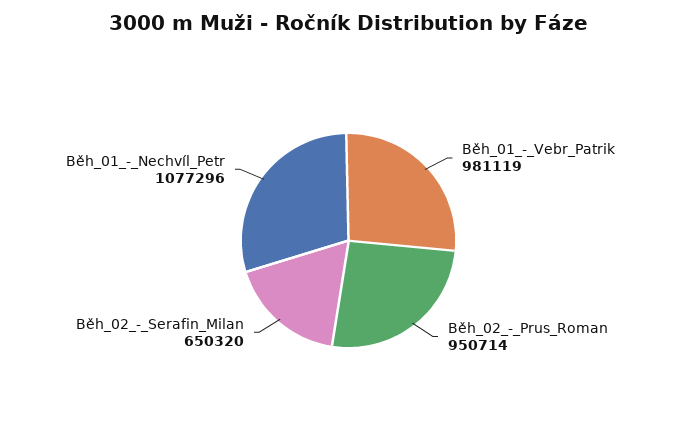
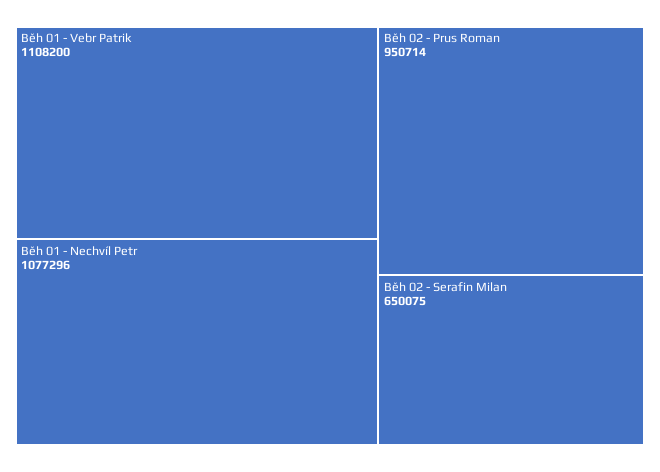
Běh_01_-_Vebr_Patrik: 981119 -> 1108200
Běh_02_-_Serafin_Milan: 650320 -> 650075

